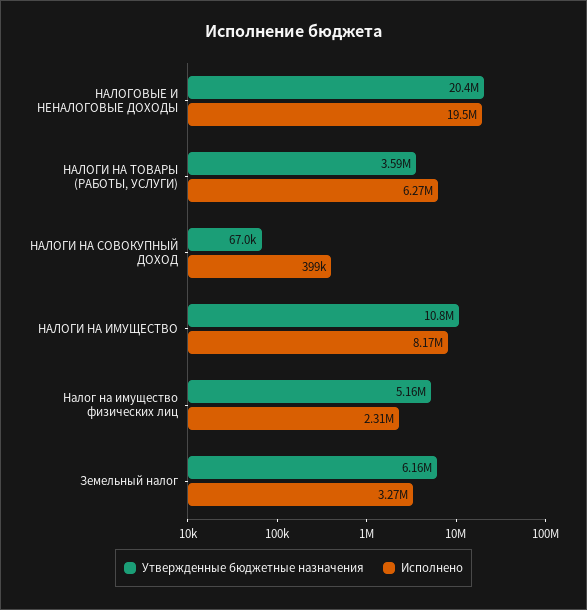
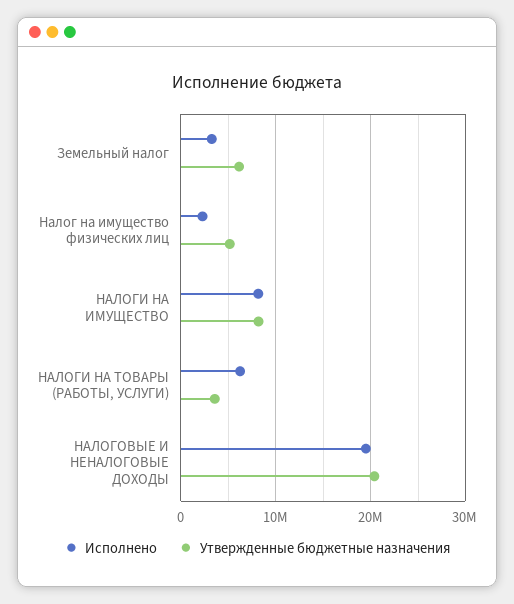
Утвержденные бюджетные назначения, НАЛОГИ НА СОВОКУПНЫЙ ДОХОД: 67000 -> none
Исполнено, НАЛОГИ НА СОВОКУПНЫЙ ДОХОД: 399000 -> none
Утвержденные бюджетные назначения, НАЛОГИ НА ИМУЩЕСТВО: 10800000 -> 8000000

